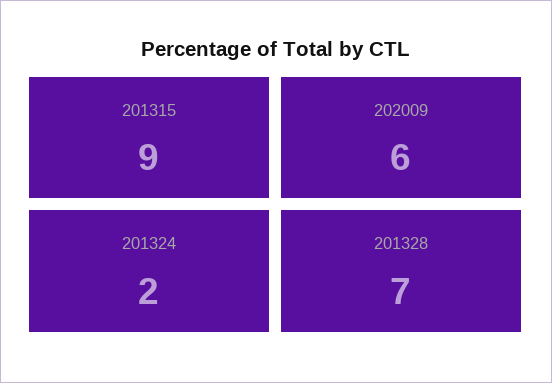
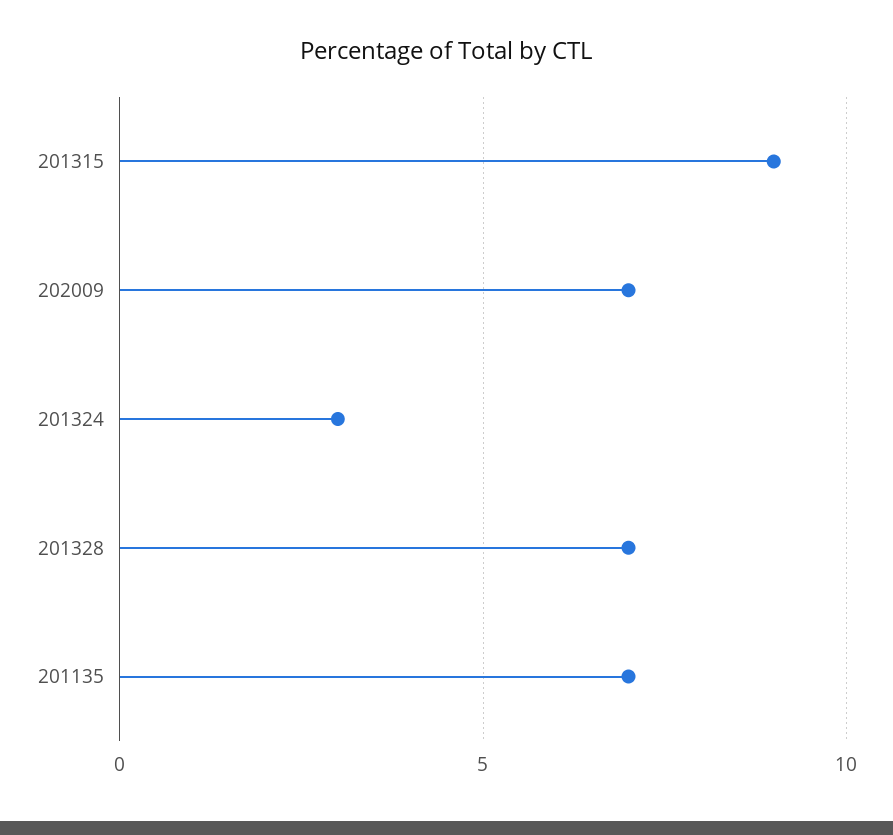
202009: 6 -> 7
201324: 2 -> 3
201135: none -> 7

